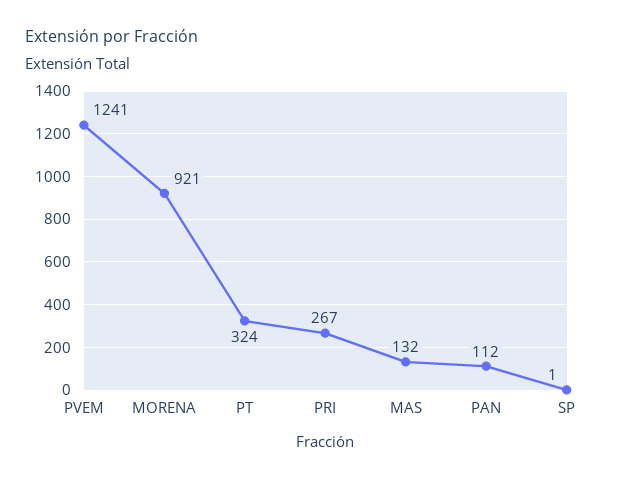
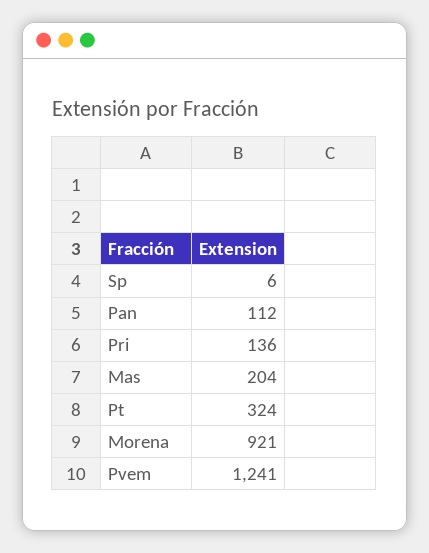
PRI: 267 -> 136
MAS: 132 -> 204
SP: 1 -> 6

